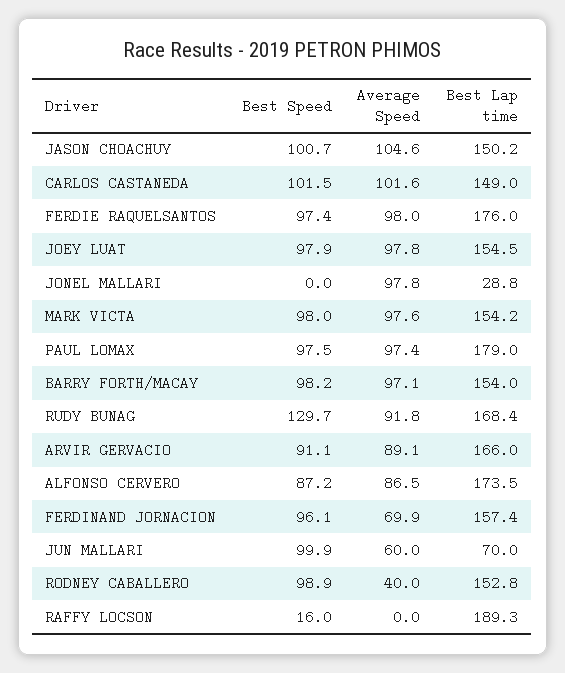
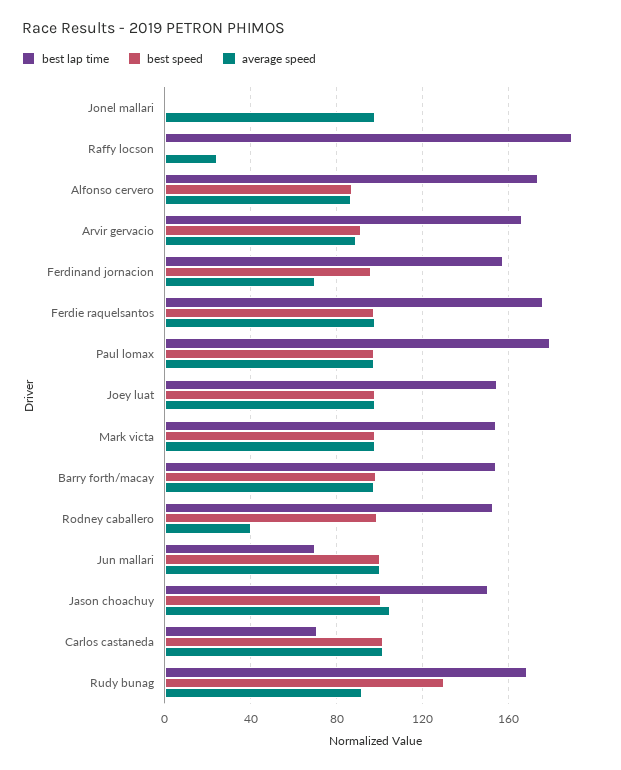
Best Lap time, CARLOS CASTANEDA: 149 -> 70
Best Lap time, JONEL MALLARI: 28.8 -> 0
Average Speed, JUN MALLARI: 60 -> 100
Best Speed, RAFFY LOCSON: 16 -> 0
Average Speed, RAFFY LOCSON: 0 -> 25

